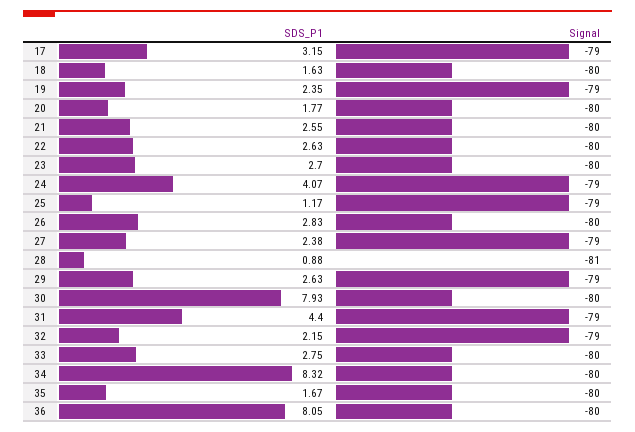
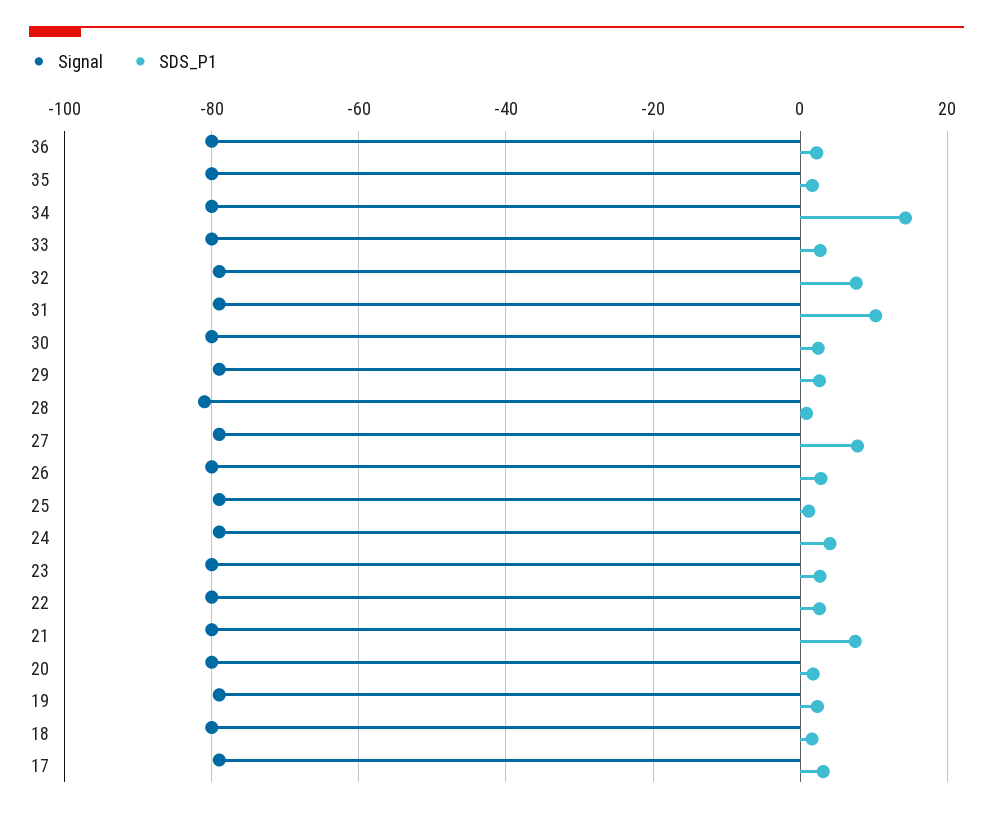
SDS_P1, 21: 2.55 -> 8
SDS_P1, 27: 2.38 -> 8
SDS_P1, 30: 7.93 -> 2
SDS_P1, 31: 4.4 -> 10
SDS_P1, 32: 2.15 -> 8
SDS_P1, 34: 8.32 -> 14
SDS_P1, 36: 8.05 -> 2

